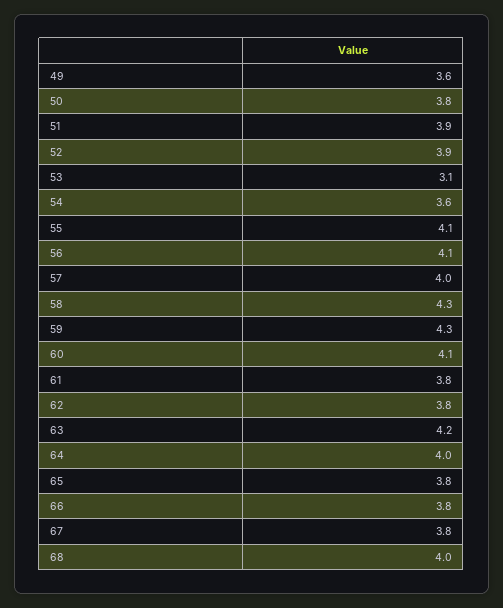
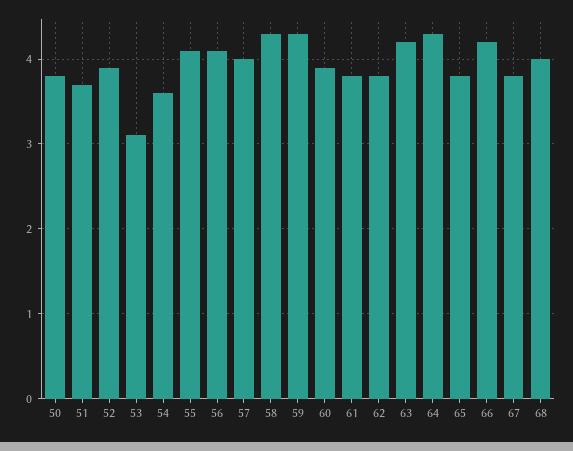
49: 3.6 -> none
51: 3.9 -> 3.7
60: 4.1 -> 3.9
64: 4 -> 4.3
66: 3.8 -> 4.2

